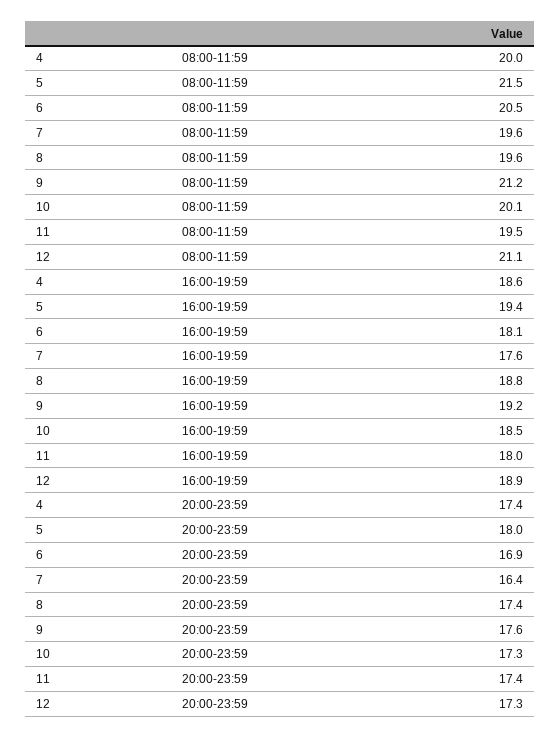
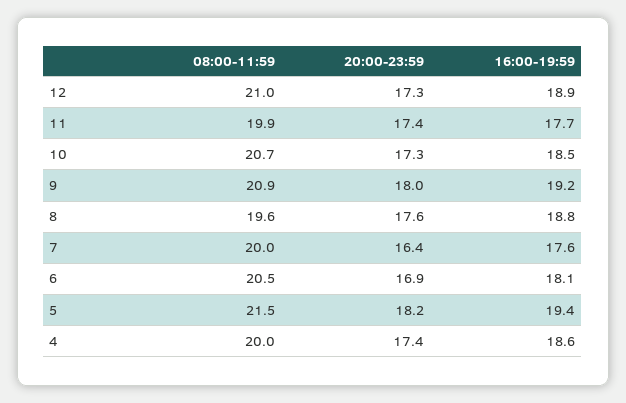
7, 08:00-11:59: 19.6 -> 20
9, 08:00-11:59: 21.2 -> 20.9
10, 08:00-11:59: 20.1 -> 20.7
11, 08:00-11:59: 19.5 -> 19.9
12, 08:00-11:59: 21.1 -> 21
11, 16:00-19:59: 18 -> 17.7
5, 20:00-23:59: 18 -> 18.2
8, 20:00-23:59: 17.4 -> 17.6
9, 20:00-23:59: 17.6 -> 18

